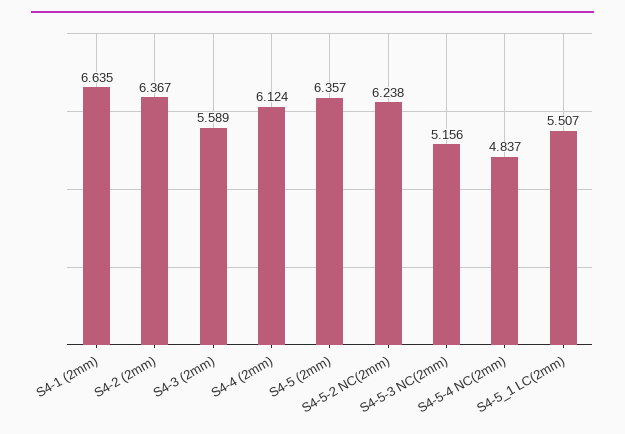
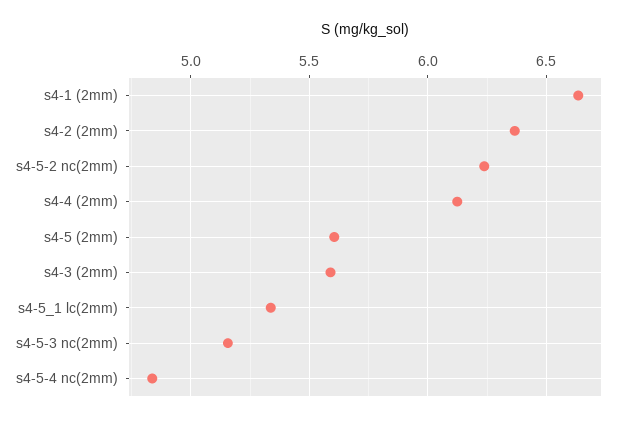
S4-5 (2mm): 6.357 -> 5.6
S4-5_1 LC(2mm): 5.507 -> 5.35

